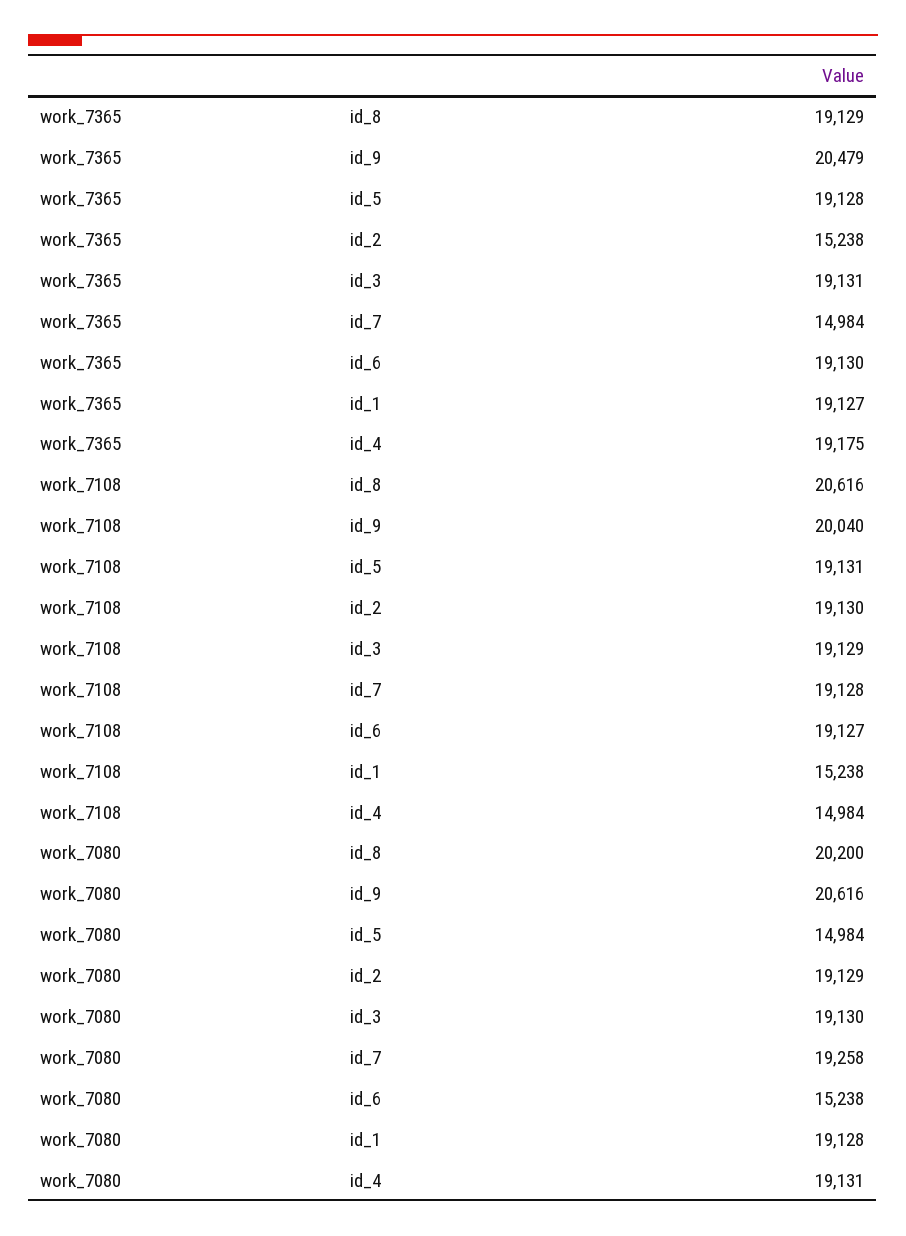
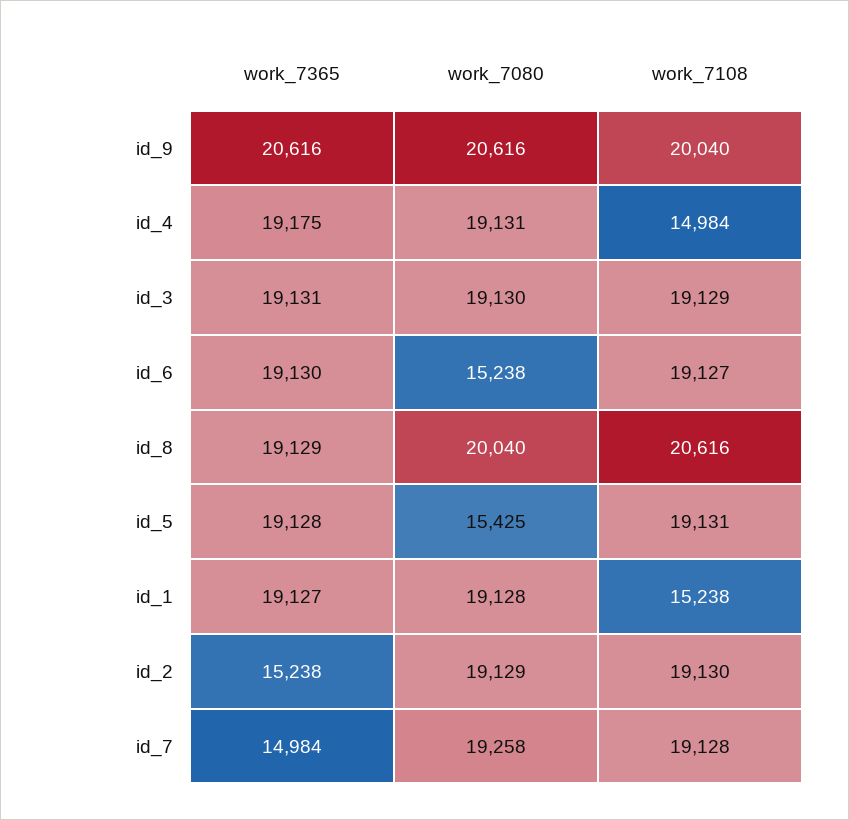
work_7365, id_9: 20479 -> 20616
work_7080, id_8: 20200 -> 20040
work_7080, id_5: 14984 -> 15425

